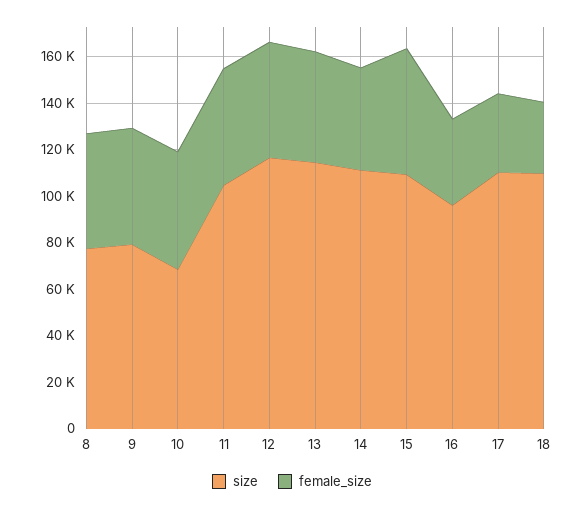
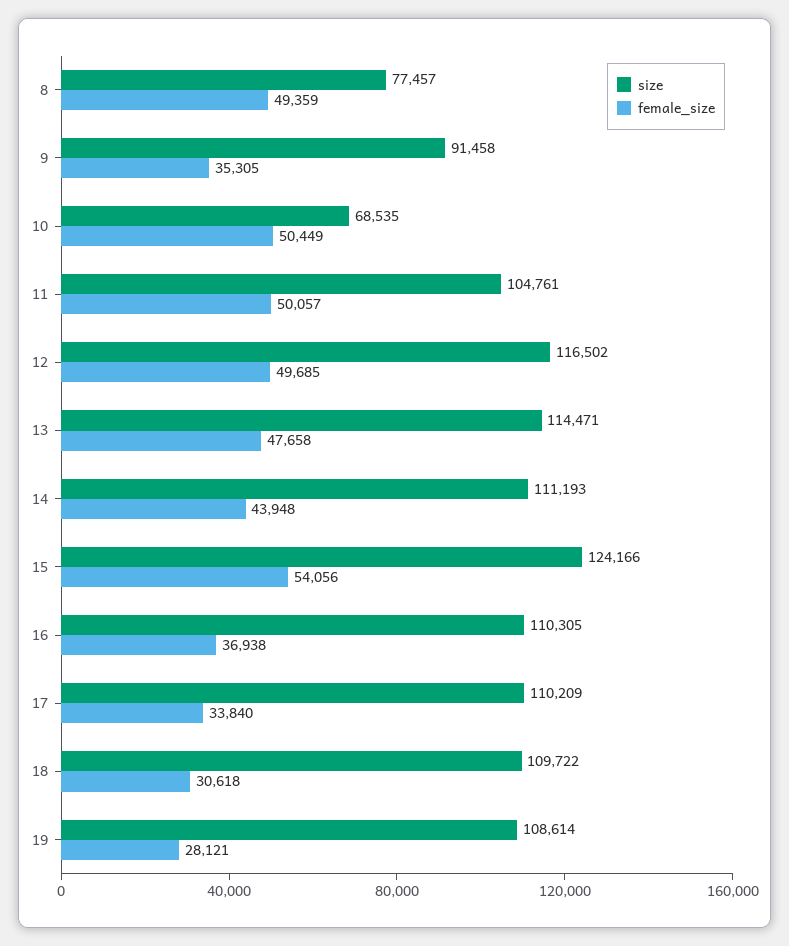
size, 9: 80000 -> 91458
female_size, 9: 50000 -> 35305
size, 15: 110000 -> 124166
size, 16: 95000 -> 110305
size, 19: none -> 108614
female_size, 19: none -> 28121

